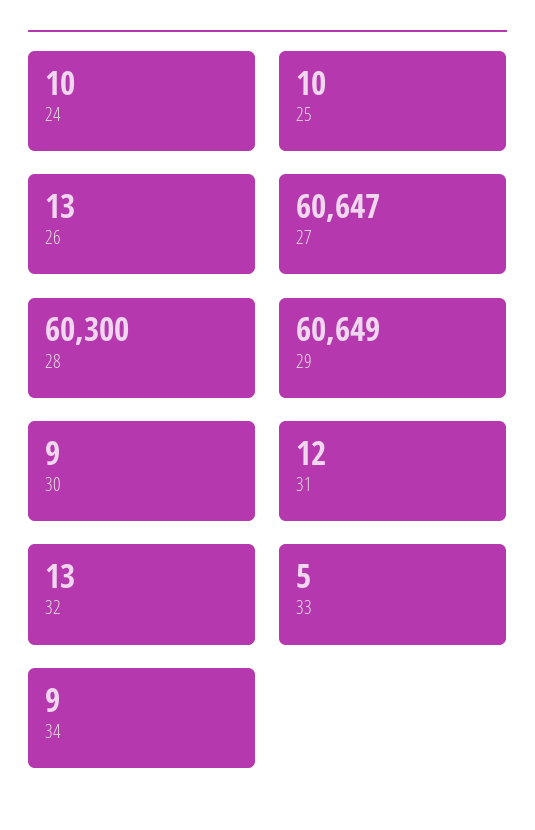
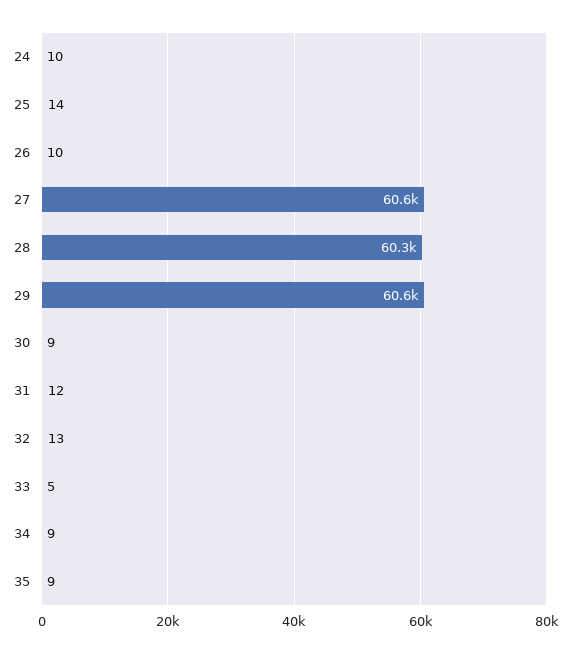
25: 10 -> 14
26: 13 -> 10
35: none -> 9

